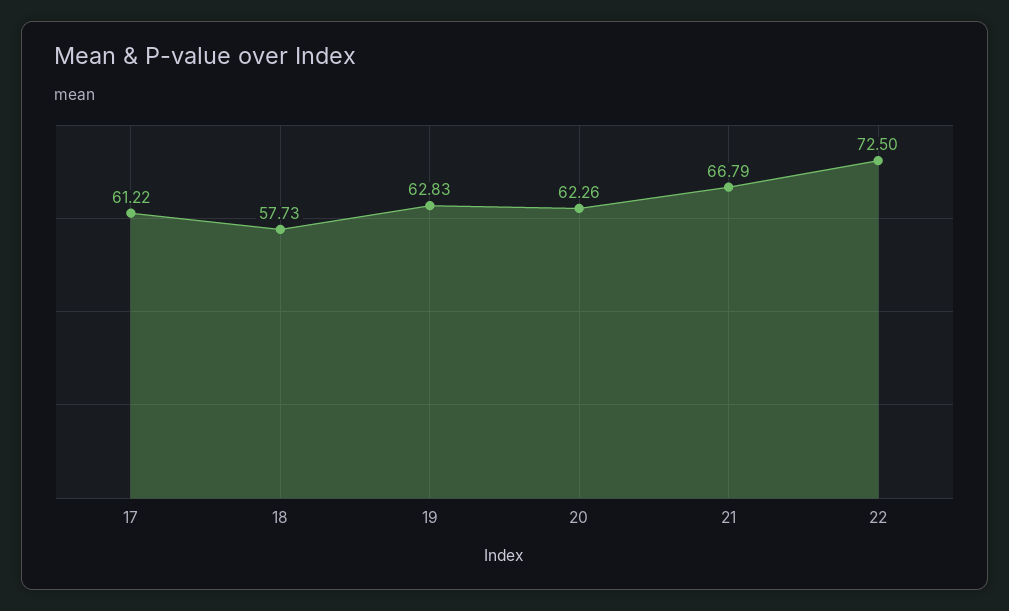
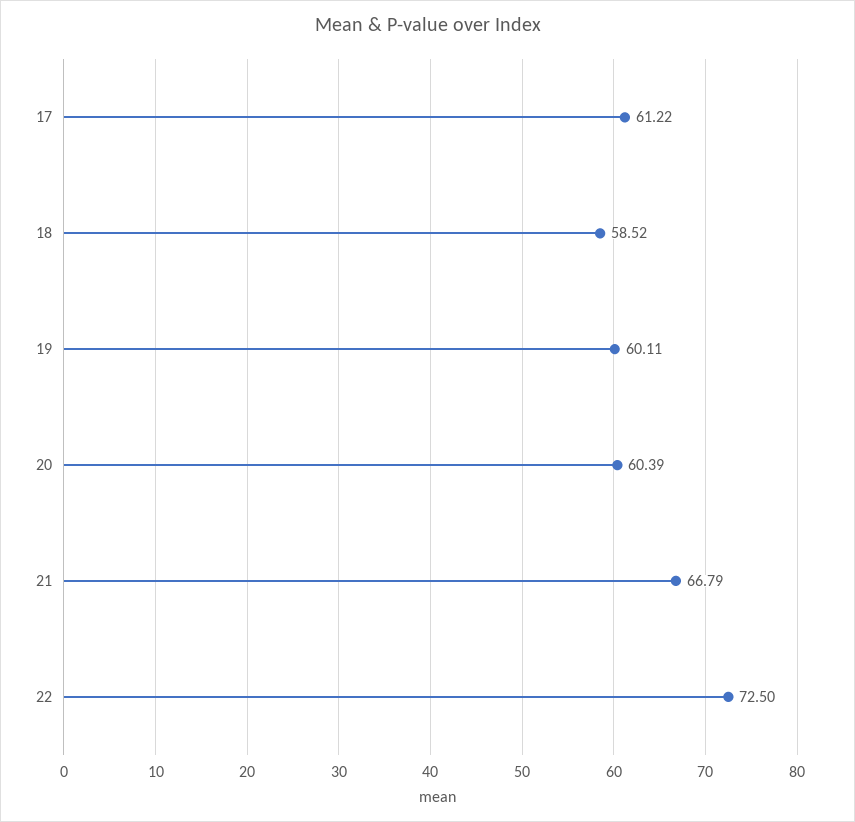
18: 57.73 -> 58.52
19: 62.83 -> 60.11
20: 62.26 -> 60.39

